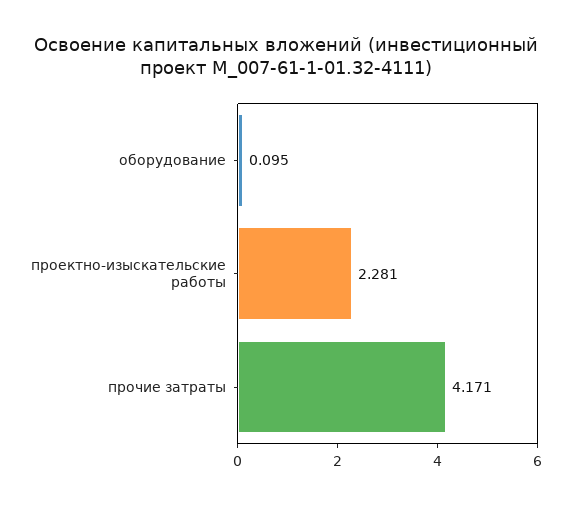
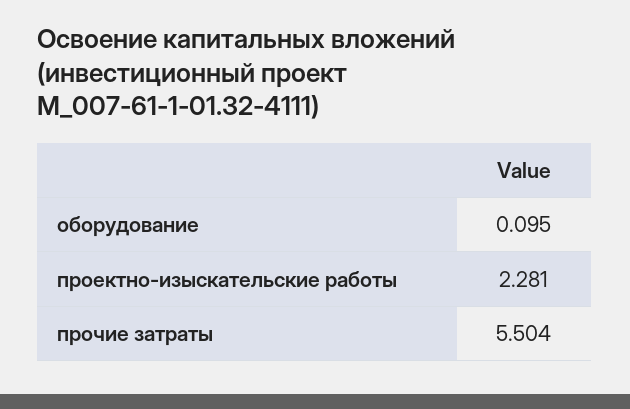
прочие затраты: 4.171 -> 5.504

